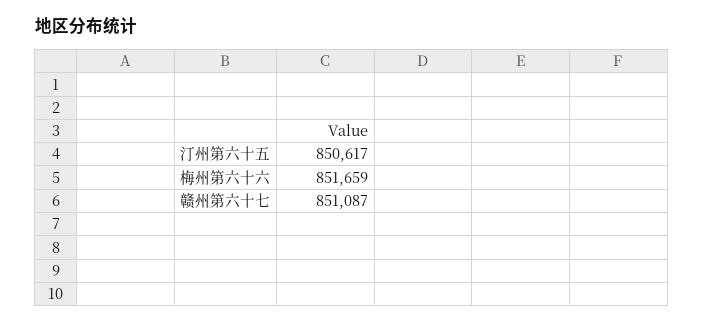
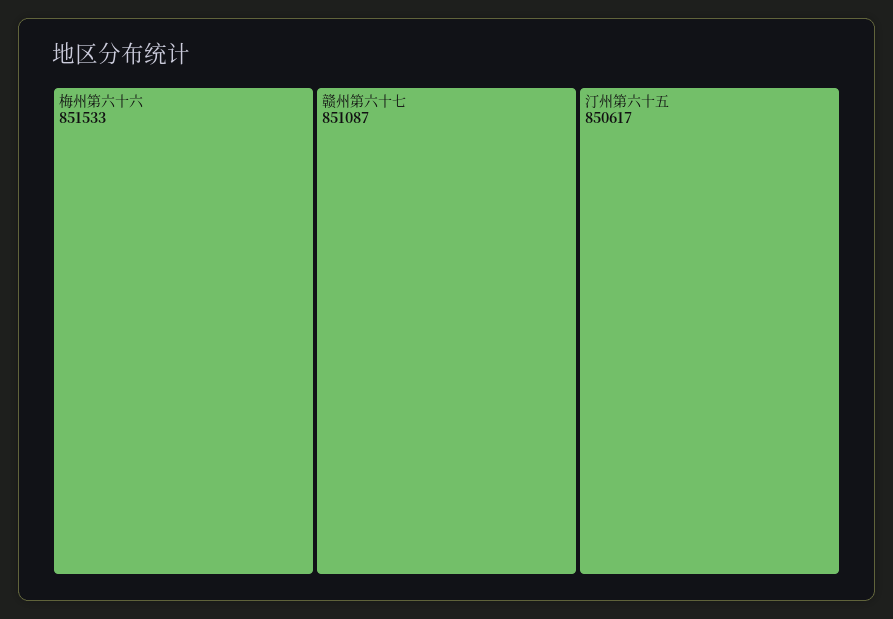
梅州第六十六: 851659 -> 851533

